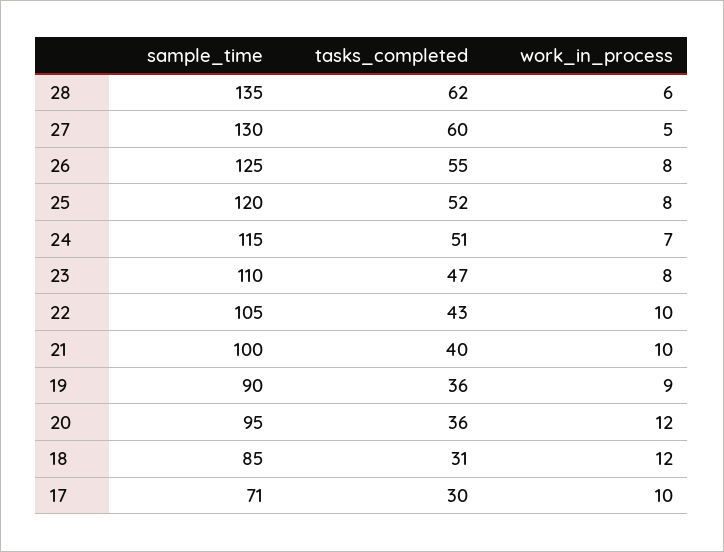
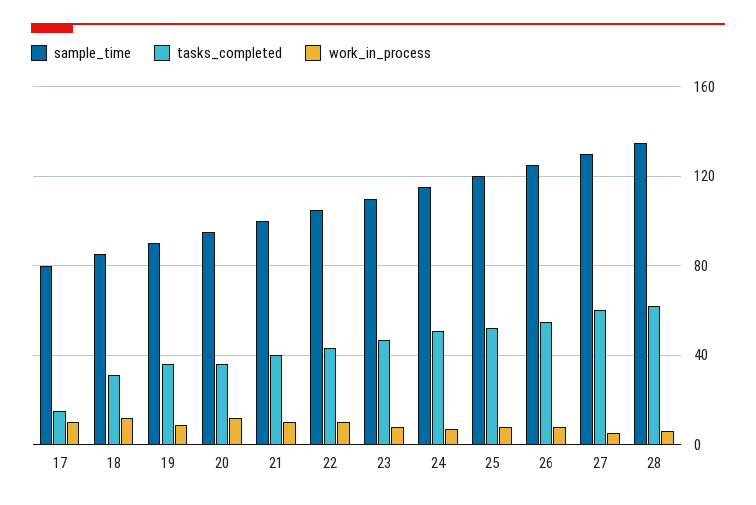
sample_time, 17: 71 -> 80
tasks_completed, 17: 30 -> 15

